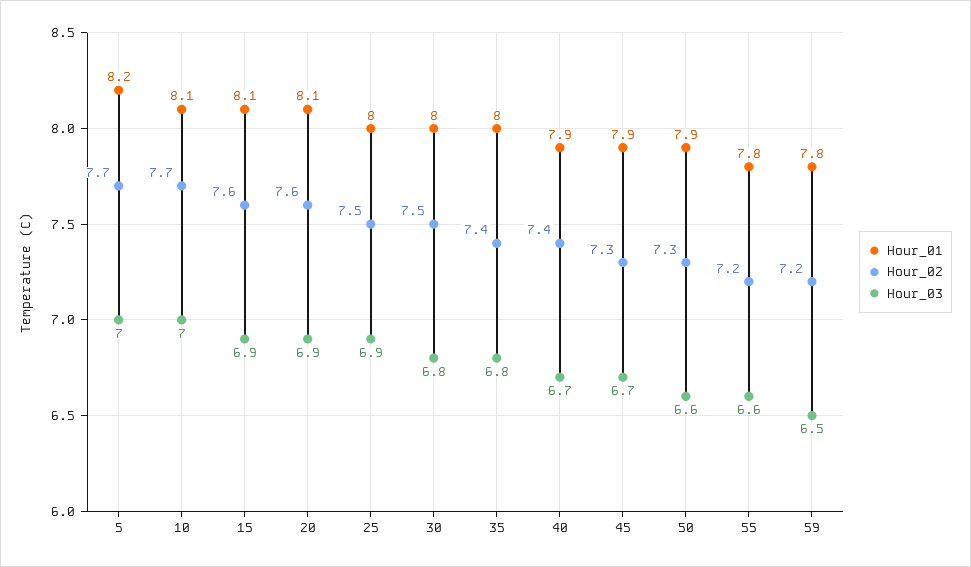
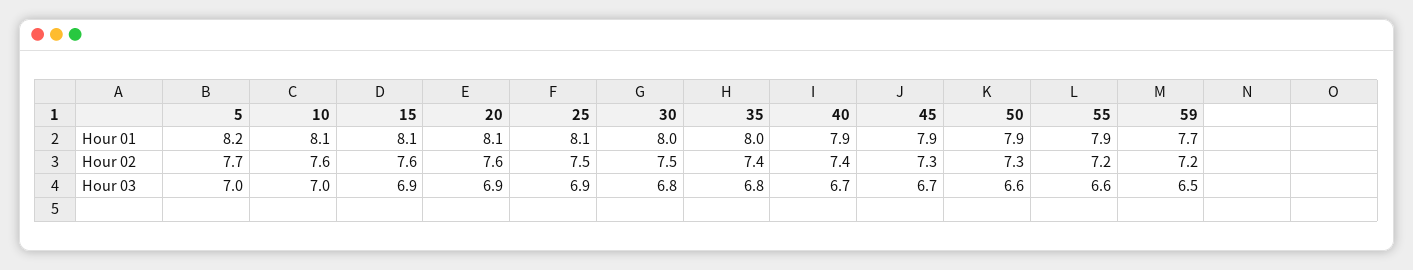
Hour_02, 10: 7.7 -> 7.6
Hour_01, 25: 8 -> 8.1
Hour_01, 55: 7.8 -> 7.9
Hour_01, 59: 7.8 -> 7.7

